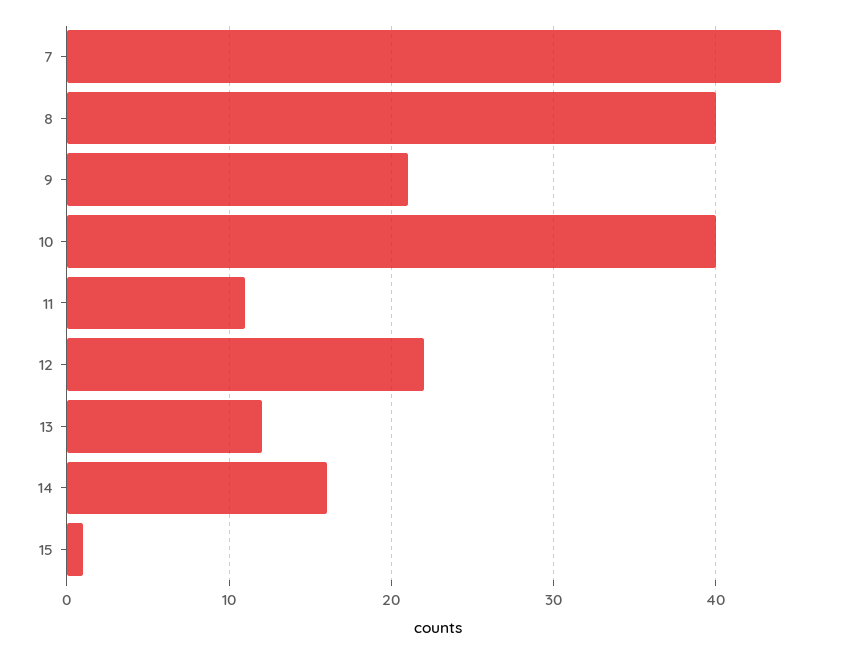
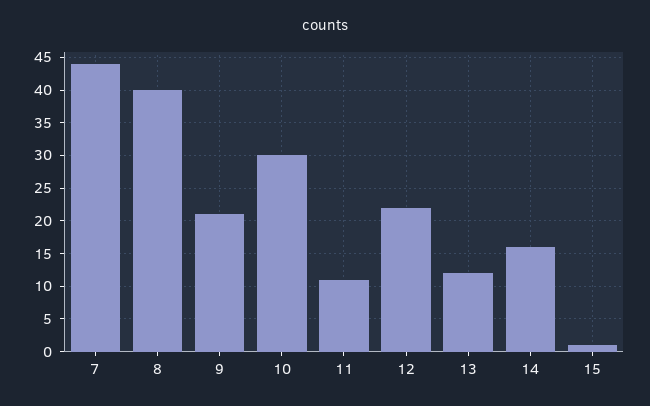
10: 40 -> 30

